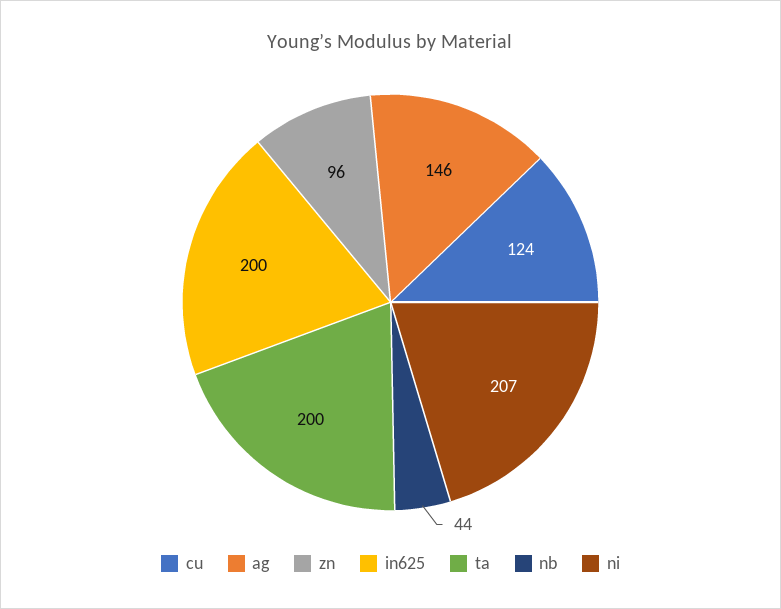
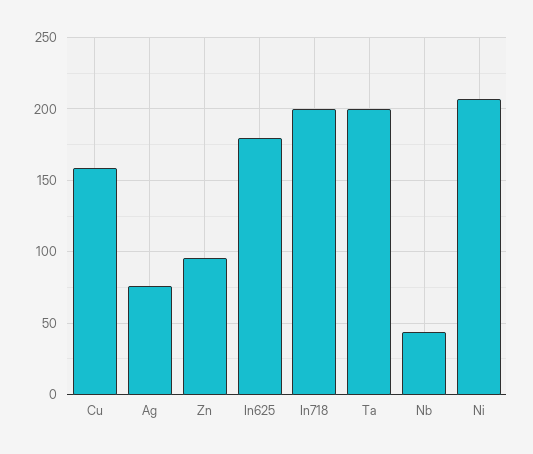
cu: 124 -> 160
ag: 146 -> 75
in625: 200 -> 180
In718: none -> 200

